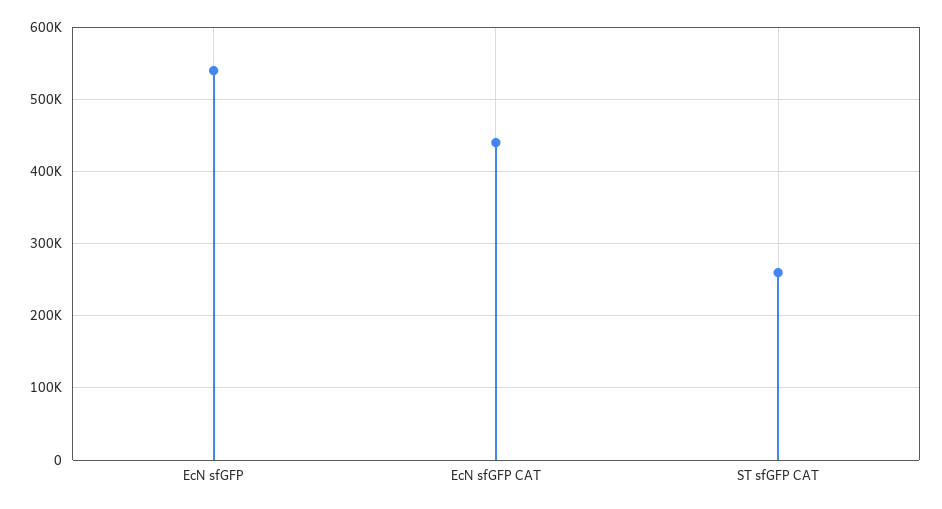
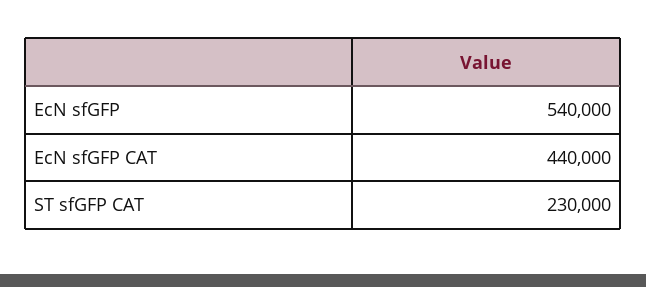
ST sfGFP CAT: 260000 -> 230000

